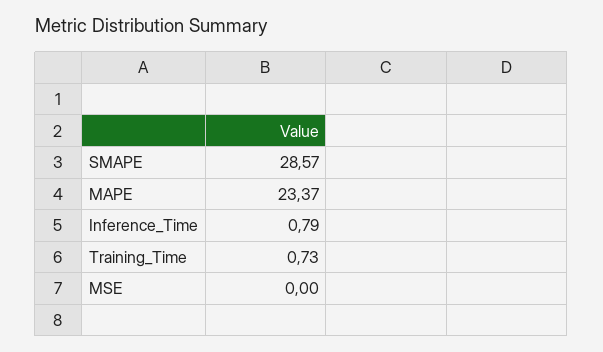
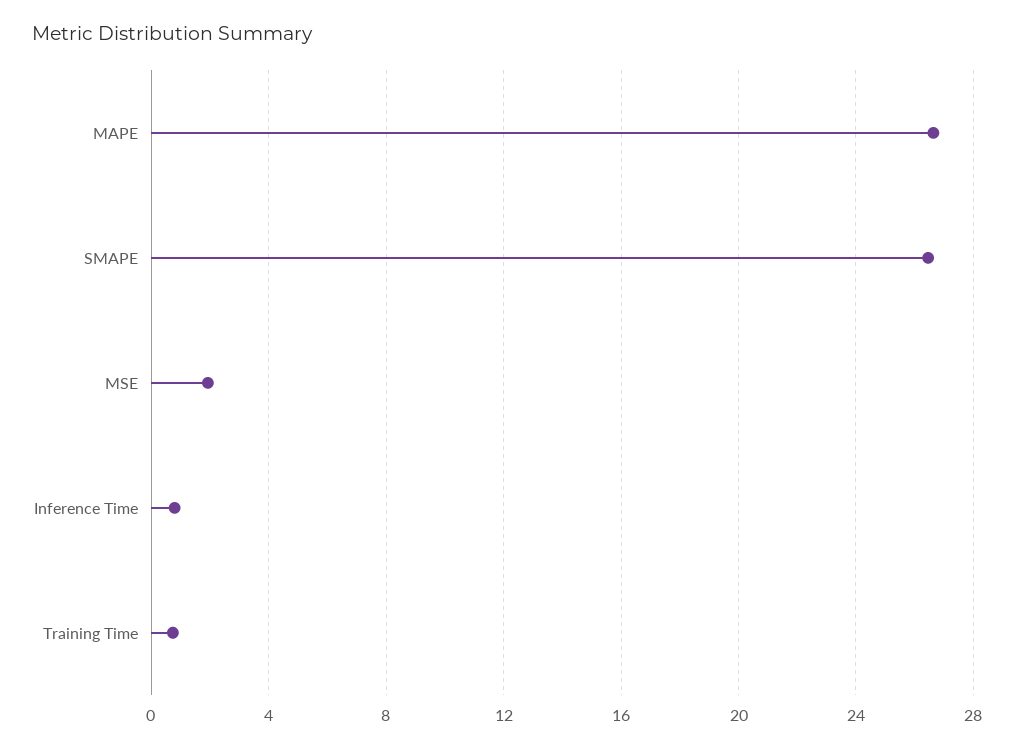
SMAPE: 28.57 -> 26.5
MAPE: 23.37 -> 26.5
MSE: 0 -> 2

